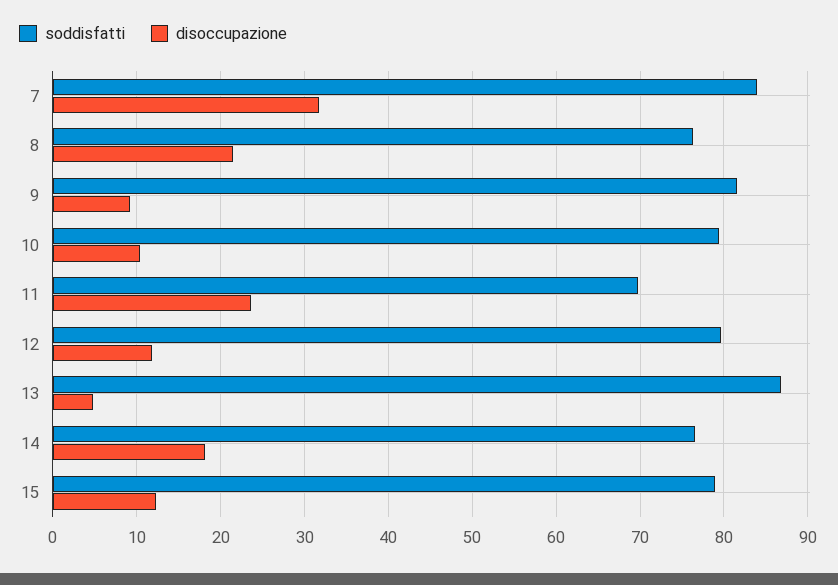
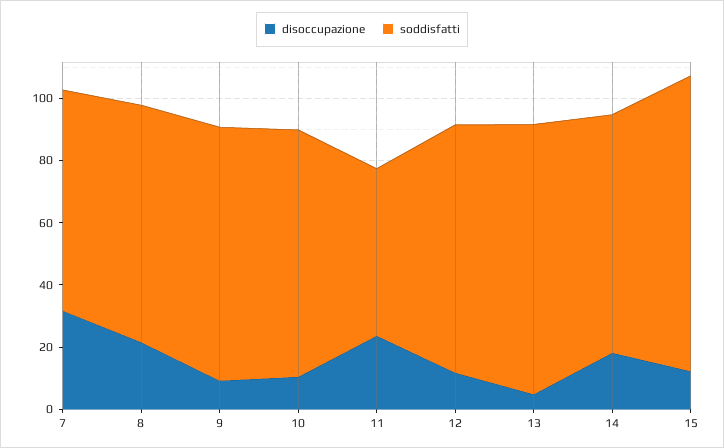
soddisfatti, 7: 84 -> 70
soddisfatti, 11: 70 -> 55
soddisfatti, 15: 79 -> 95

